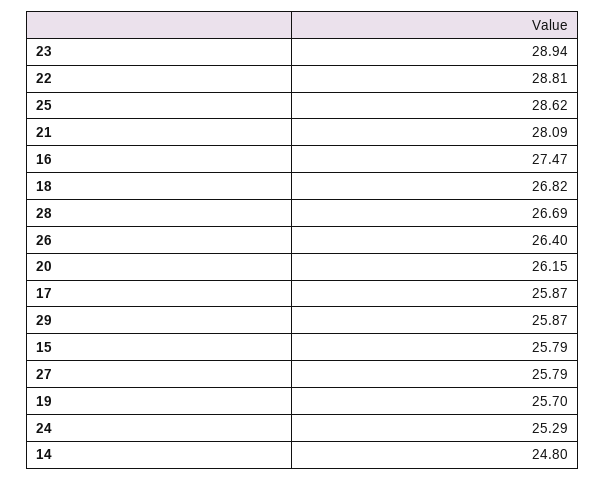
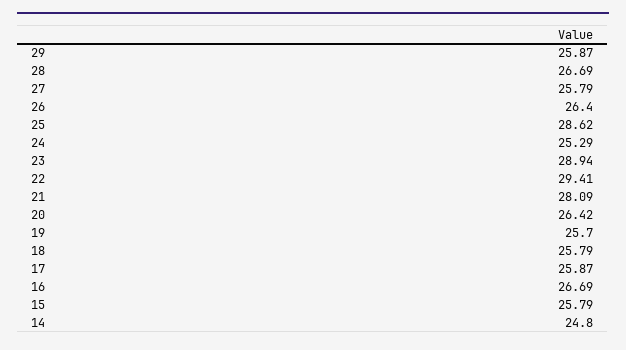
22: 28.81 -> 29.41
16: 27.47 -> 26.69
18: 26.82 -> 25.79
20: 26.15 -> 26.42

